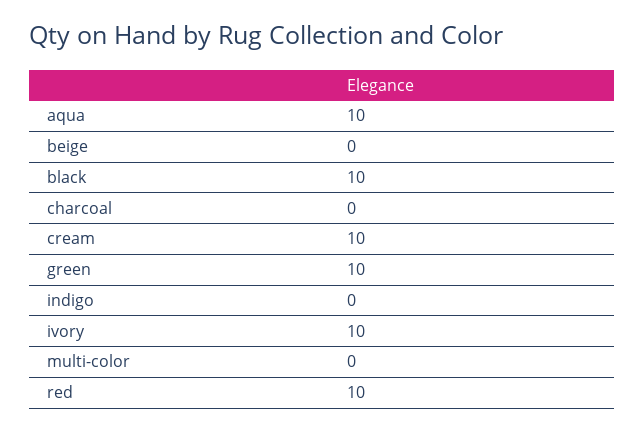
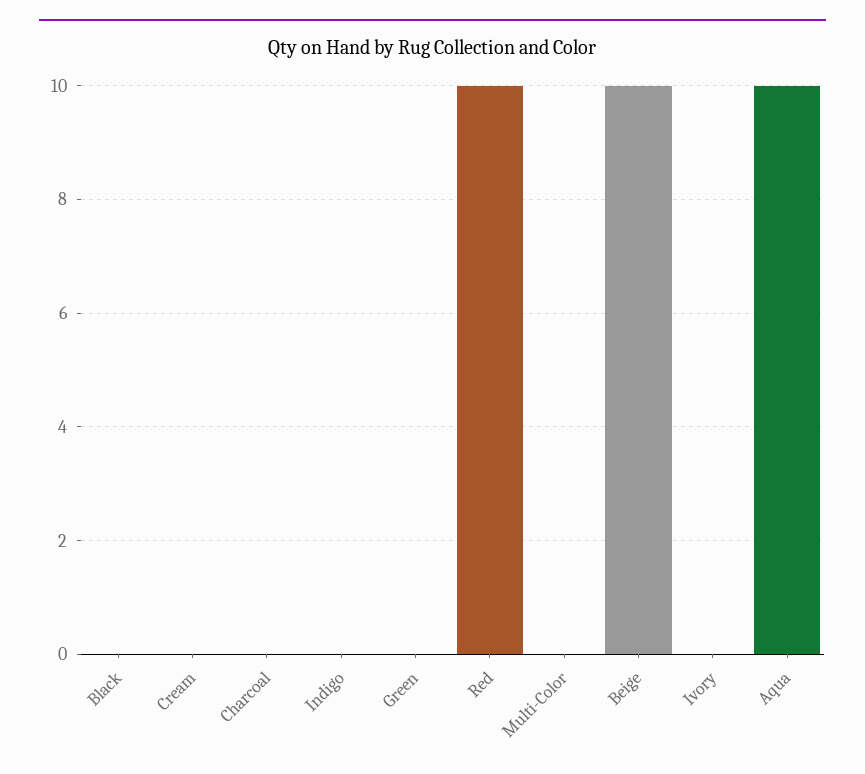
beige: 0 -> 10
black: 10 -> 0
cream: 10 -> 0
green: 10 -> 0
ivory: 10 -> 0

